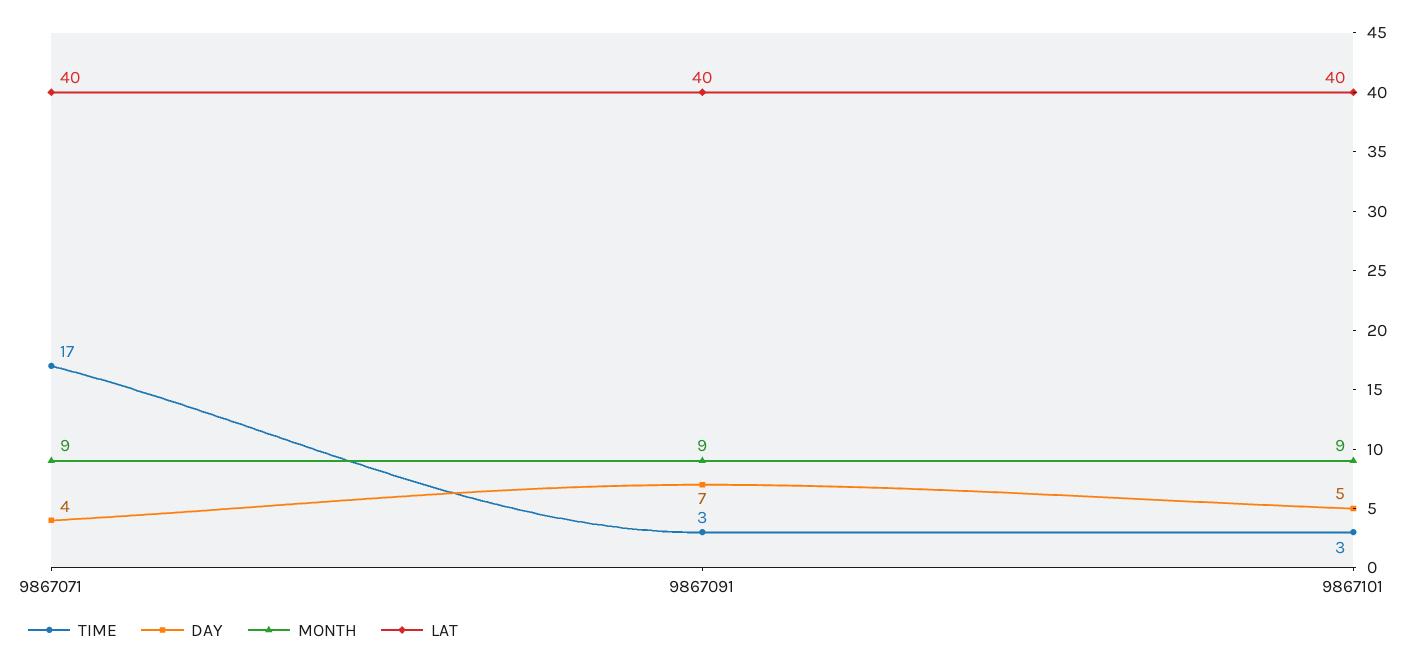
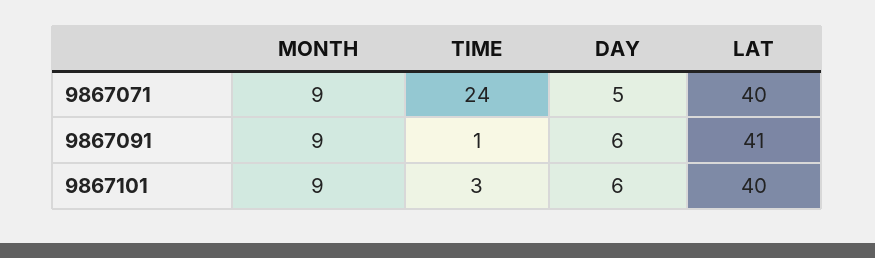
TIME, 9867071: 17 -> 24
DAY, 9867071: 4 -> 5
TIME, 9867091: 3 -> 1
DAY, 9867091: 7 -> 6
LAT, 9867091: 40 -> 41
DAY, 9867101: 5 -> 6

